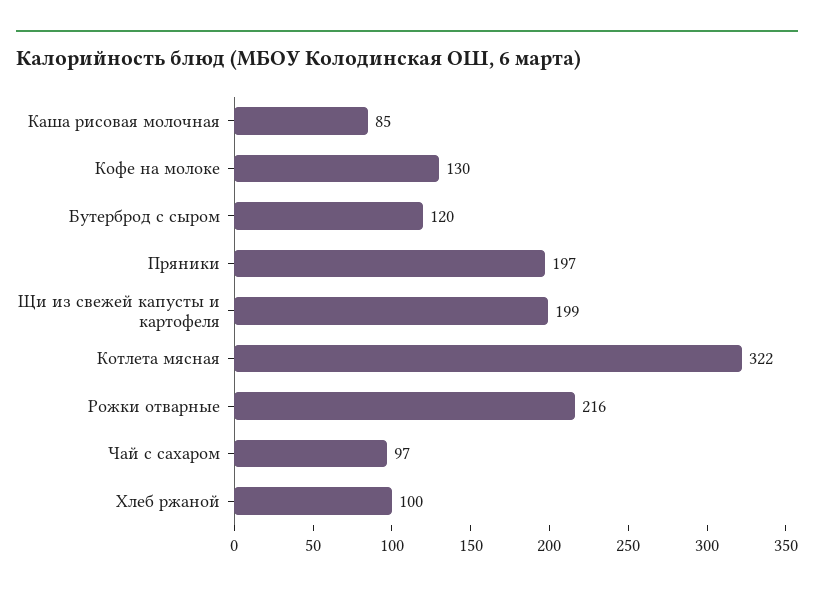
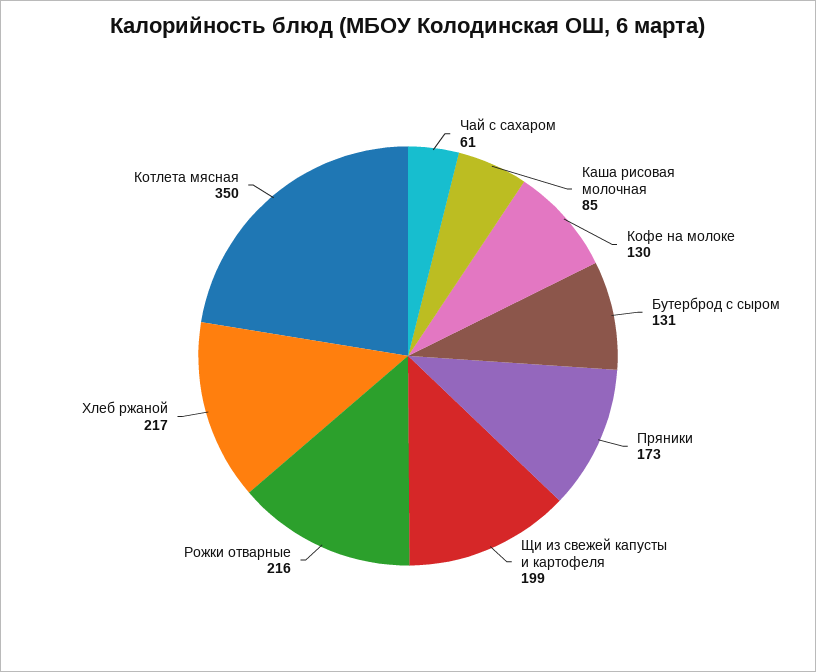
Бутерброд с сыром: 120 -> 131
Пряники: 197 -> 173
Котлета мясная: 322 -> 350
Чай с сахаром: 97 -> 61
Хлеб ржаной: 100 -> 217

